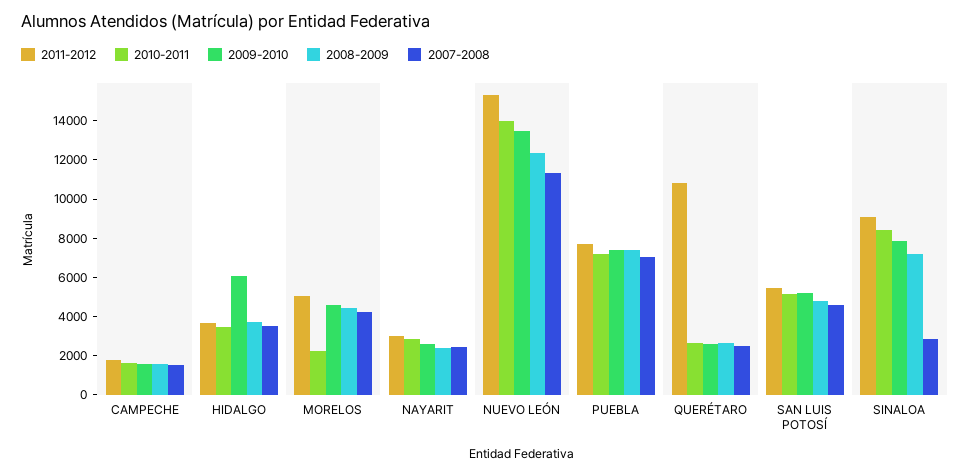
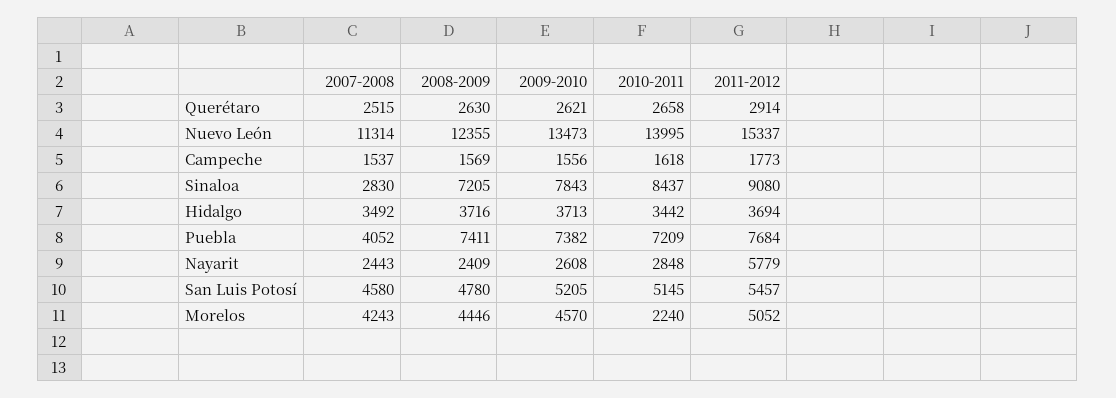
2009-2010, HIDALGO: 6000 -> 3713
2011-2012, NAYARIT: 3000 -> 5779
2007-2008, PUEBLA: 7000 -> 4052
2011-2012, QUERÉTARO: 11000 -> 2914

